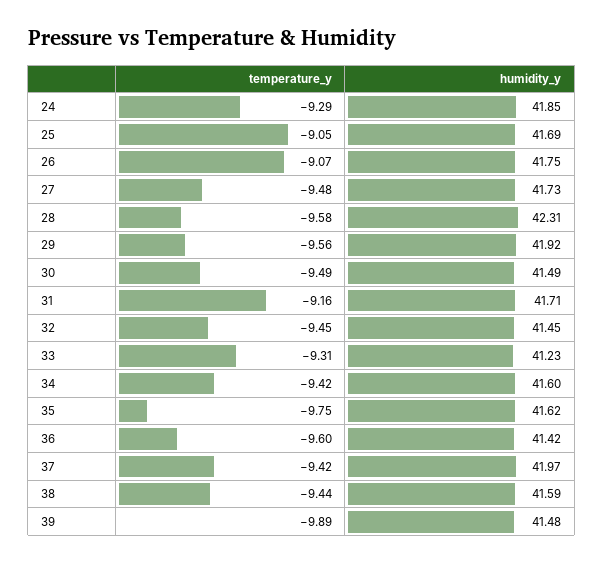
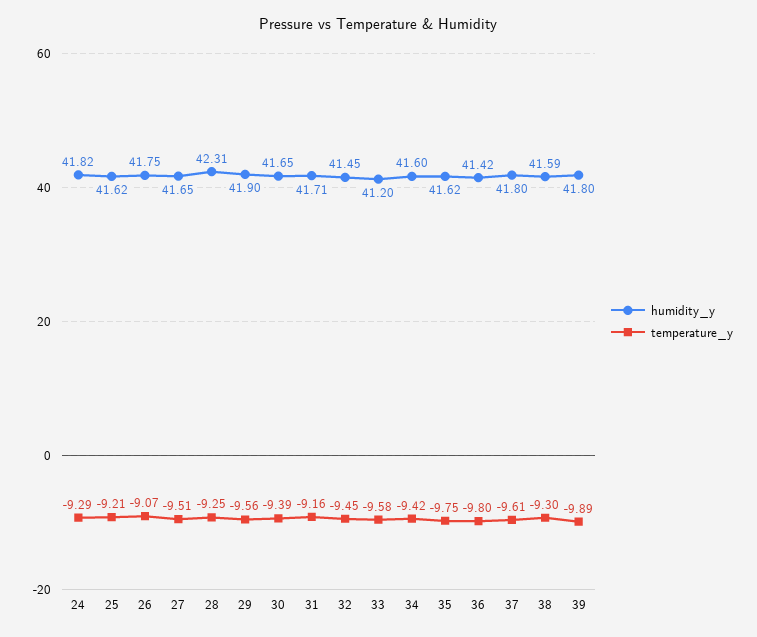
humidity_y, 24: 41.85 -> 41.82
temperature_y, 25: -9.05 -> -9.21
humidity_y, 25: 41.69 -> 41.62
temperature_y, 27: -9.48 -> -9.51
humidity_y, 27: 41.73 -> 41.65
temperature_y, 28: -9.58 -> -9.25
humidity_y, 29: 41.92 -> 41.9
temperature_y, 30: -9.49 -> -9.39
humidity_y, 30: 41.49 -> 41.65
temperature_y, 33: -9.31 -> -9.58
humidity_y, 33: 41.23 -> 41.2
temperature_y, 36: -9.6 -> -9.8
temperature_y, 37: -9.42 -> -9.61
humidity_y, 37: 41.97 -> 41.8
temperature_y, 38: -9.44 -> -9.3
humidity_y, 39: 41.48 -> 41.8

